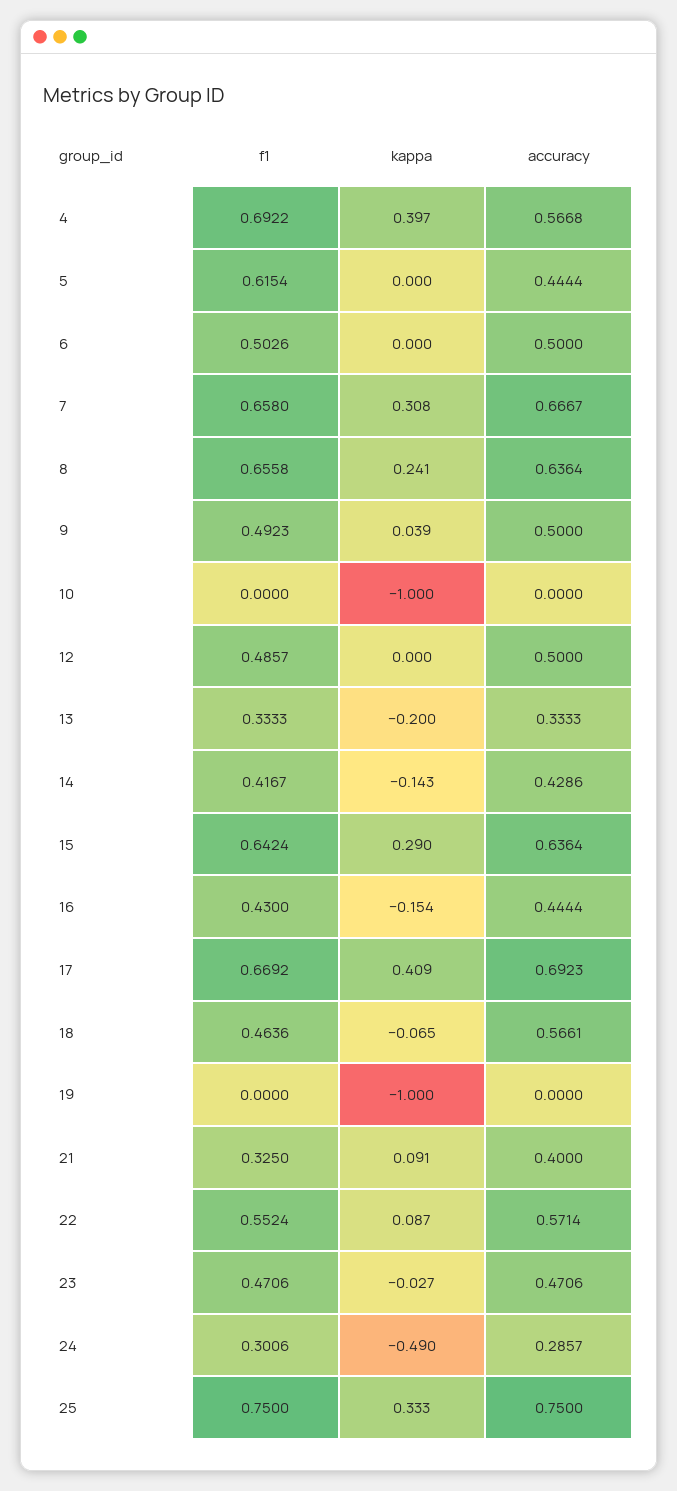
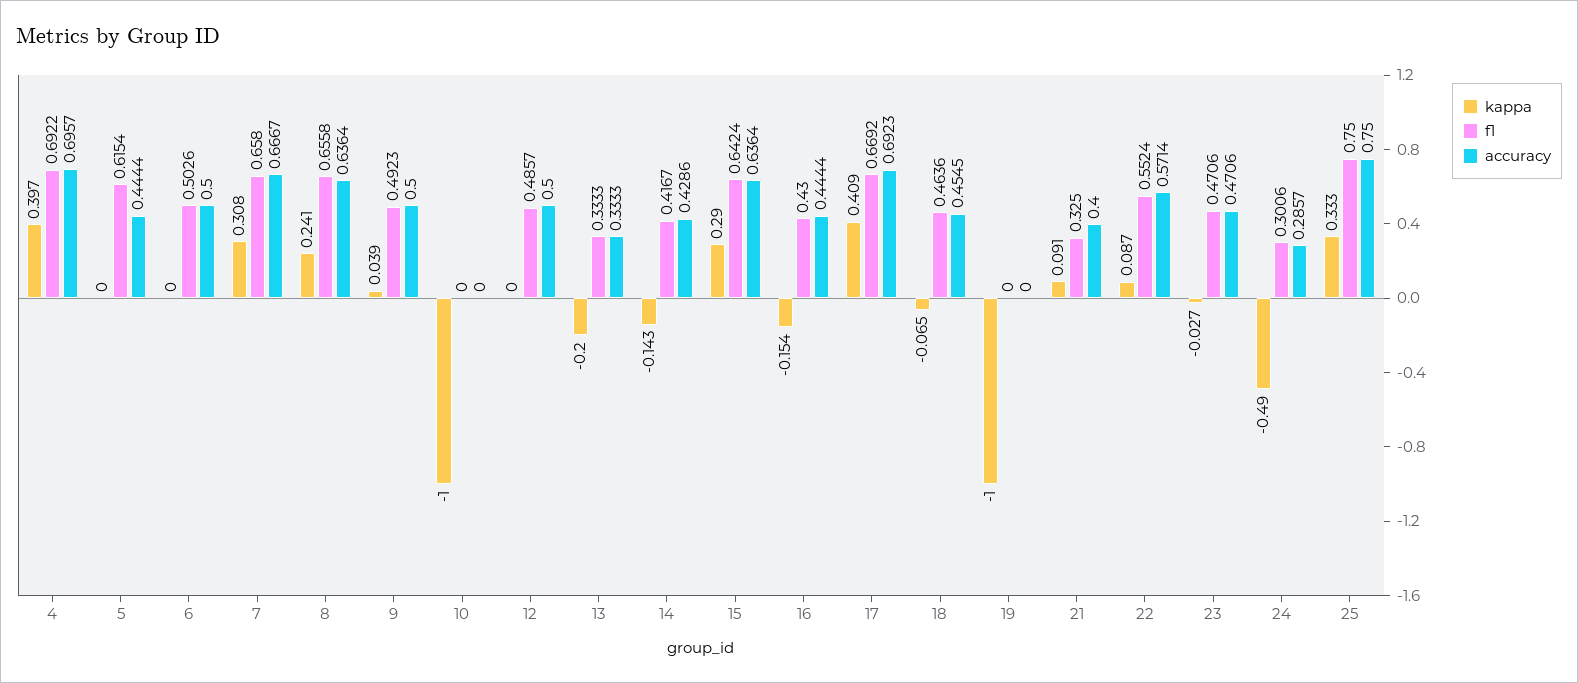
accuracy, 4: 0.5668 -> 0.6957
accuracy, 18: 0.5661 -> 0.4545

